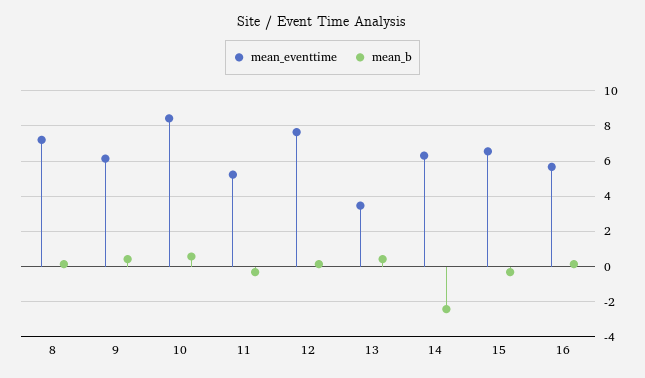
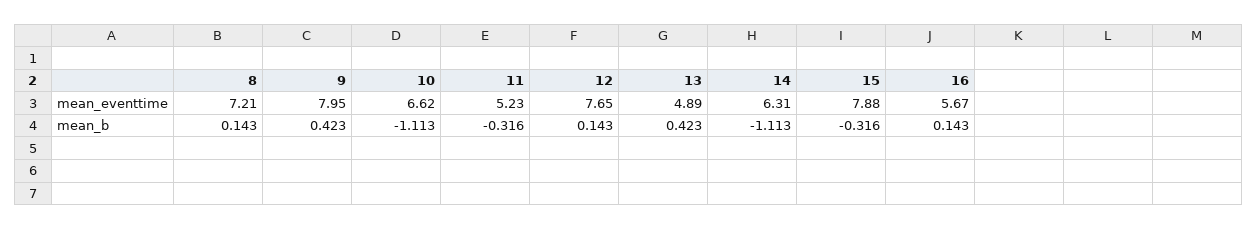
mean_eventtime, 9: 6 -> 7.95
mean_eventtime, 10: 8.5 -> 6.62
mean_b, 10: 0.5 -> -1.113
mean_eventtime, 13: 3.5 -> 4.89
mean_b, 14: -2.5 -> -1.113
mean_eventtime, 15: 6.5 -> 7.88

